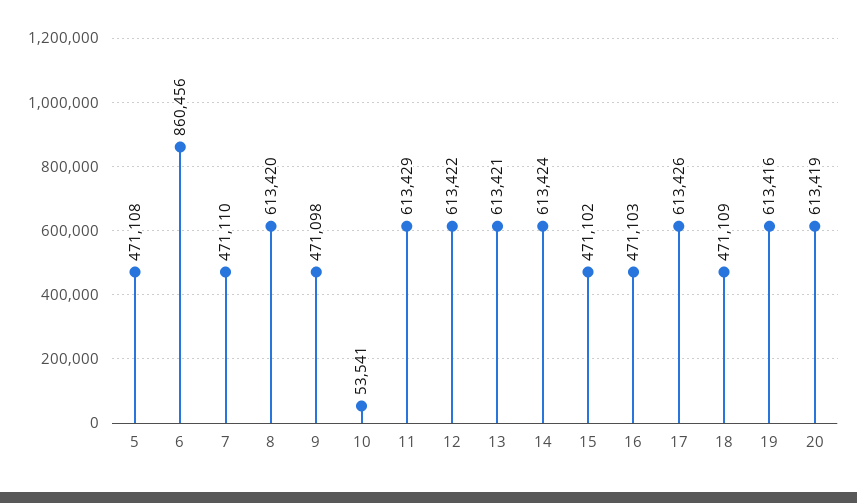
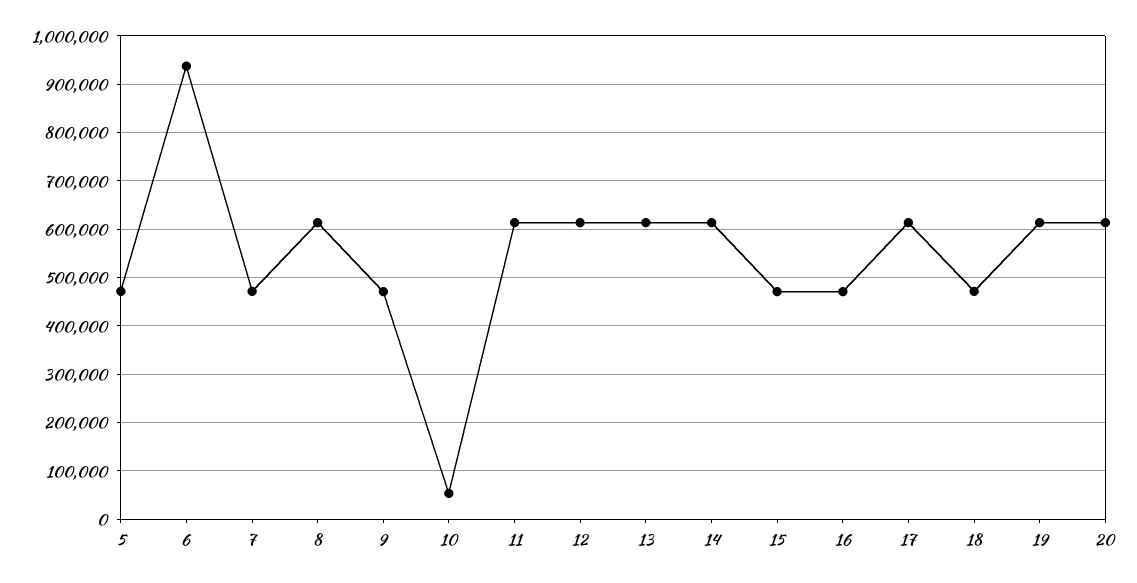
6: 860456 -> 940000

